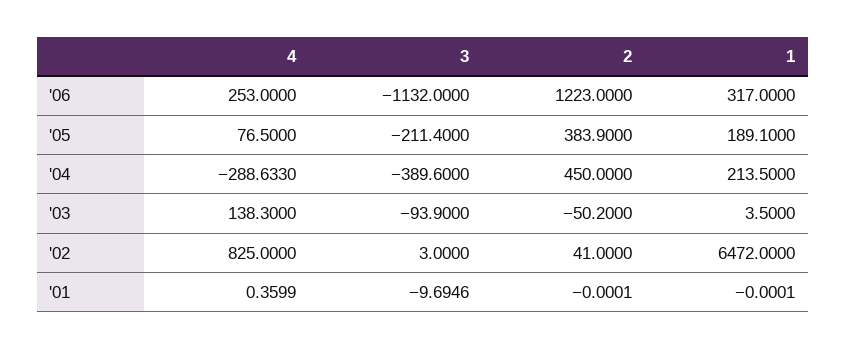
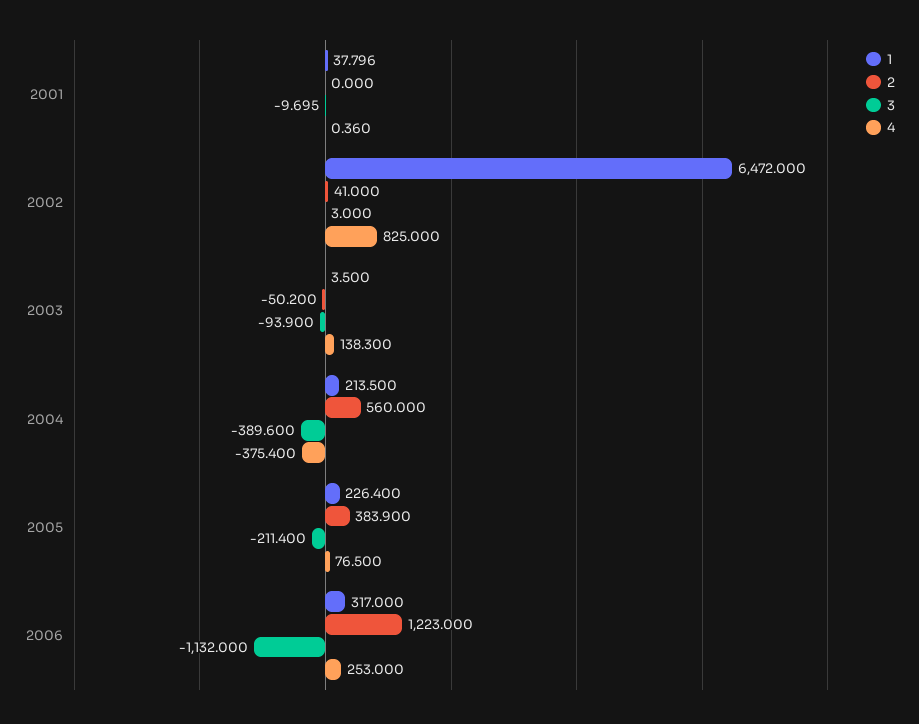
1, '05: 189.1 -> 226.4
4, '04: -288.633 -> -375.4
2, '04: 450 -> 560
1, '01: -0.0001 -> 37.796

